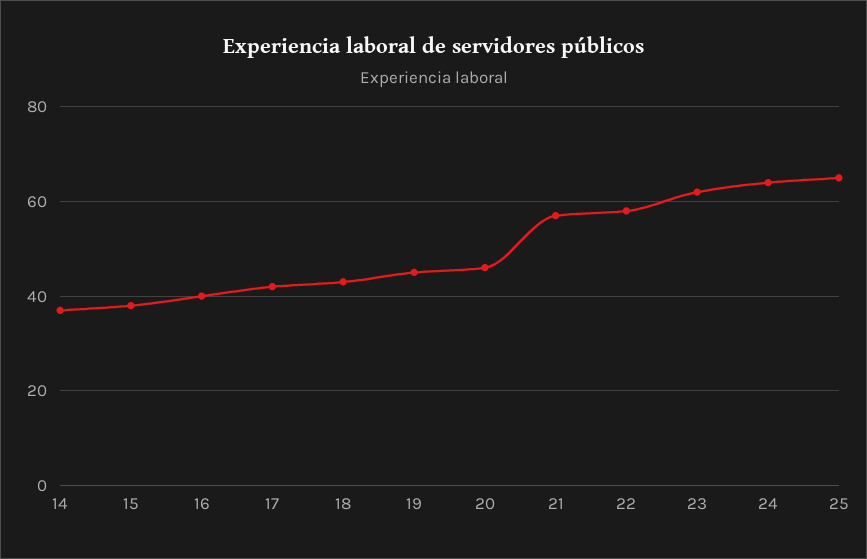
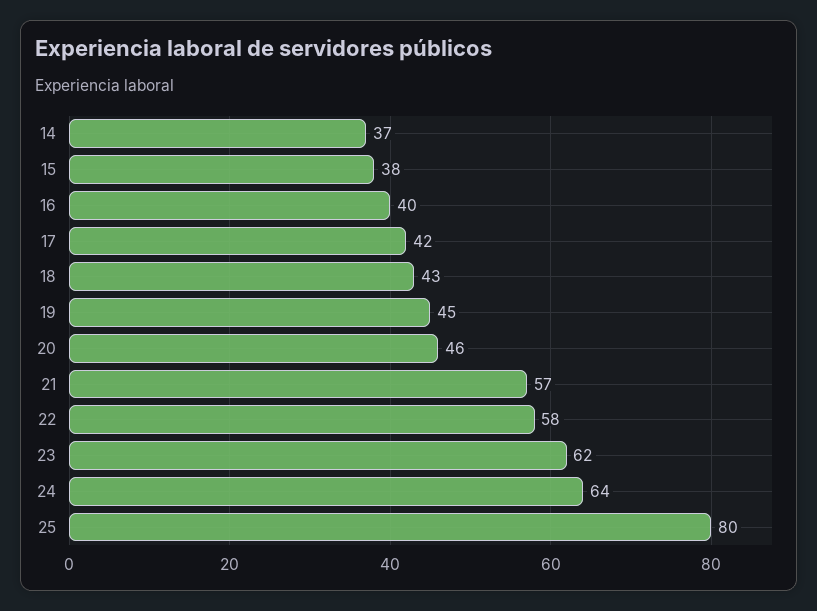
25: 65 -> 80

